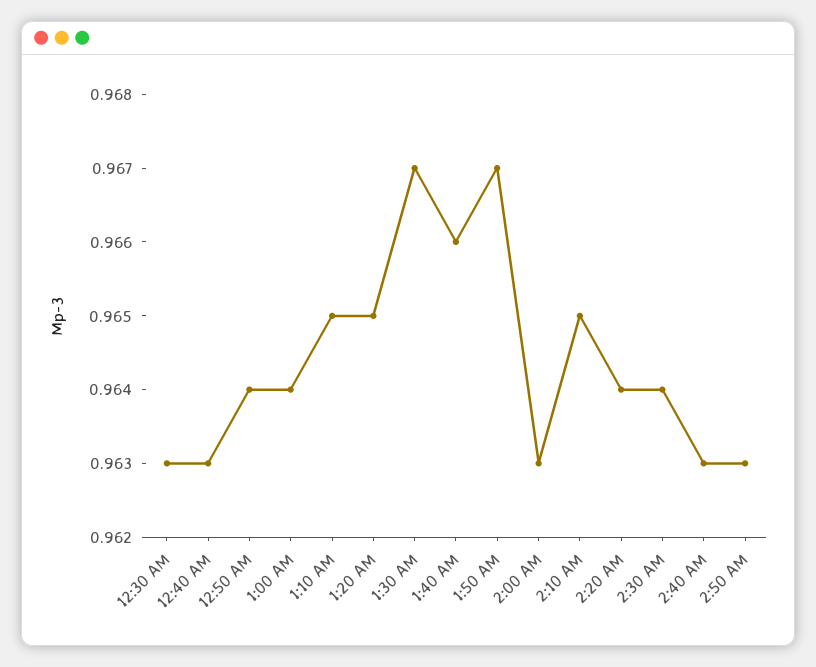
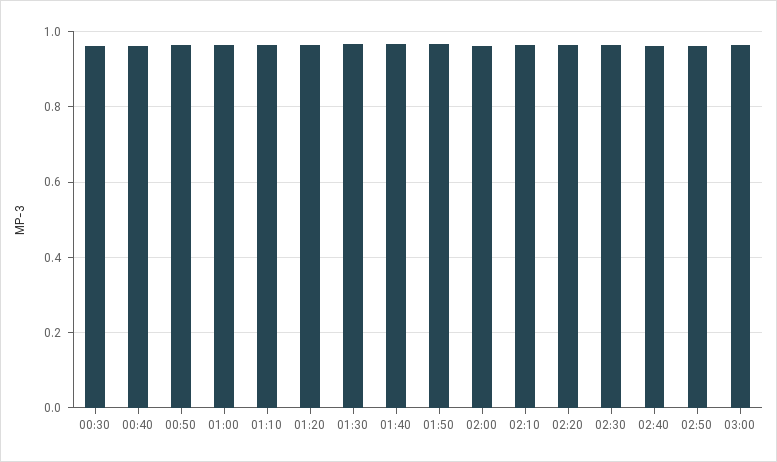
03:00: none -> 0.96

